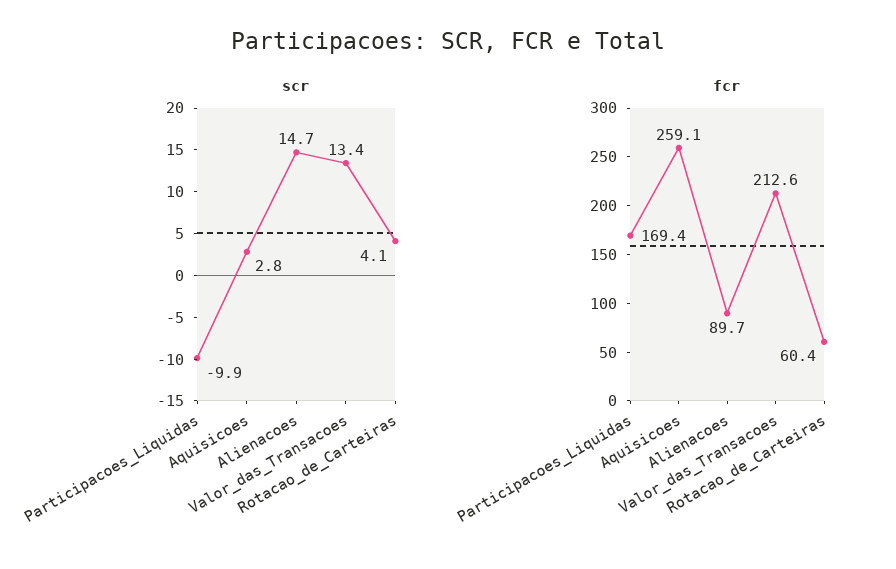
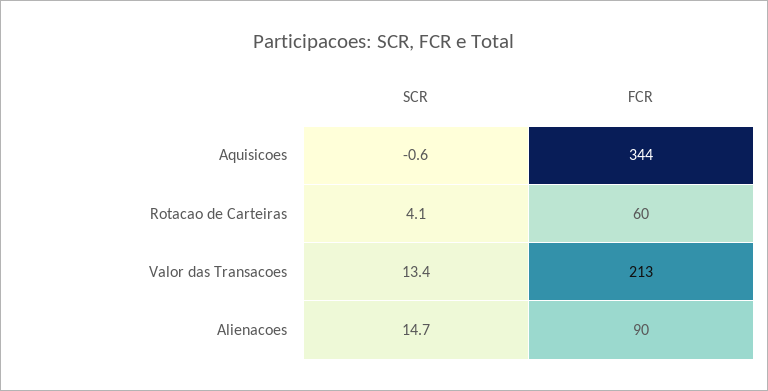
scr, Participacoes_Liquidas: -9.9 -> none
scr, Aquisicoes: 2.8 -> -0.6
fcr, Participacoes_Liquidas: 169.4 -> none
fcr, Aquisicoes: 259.1 -> 344

